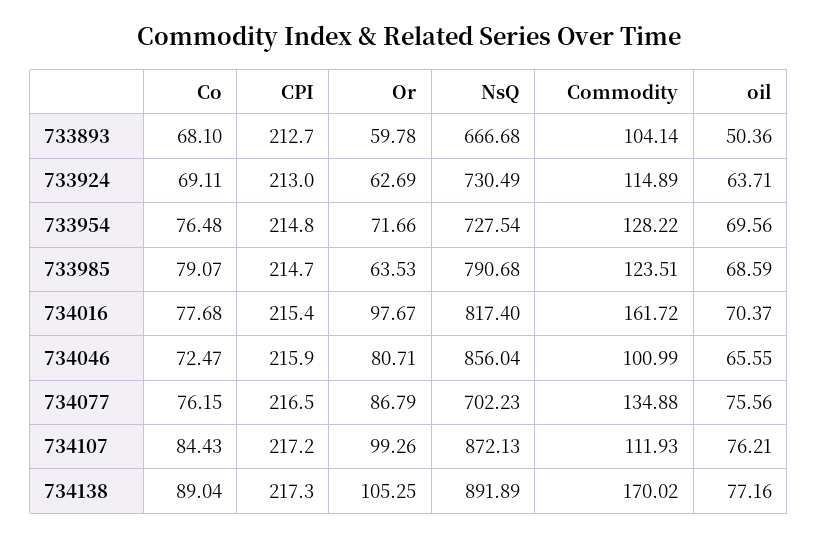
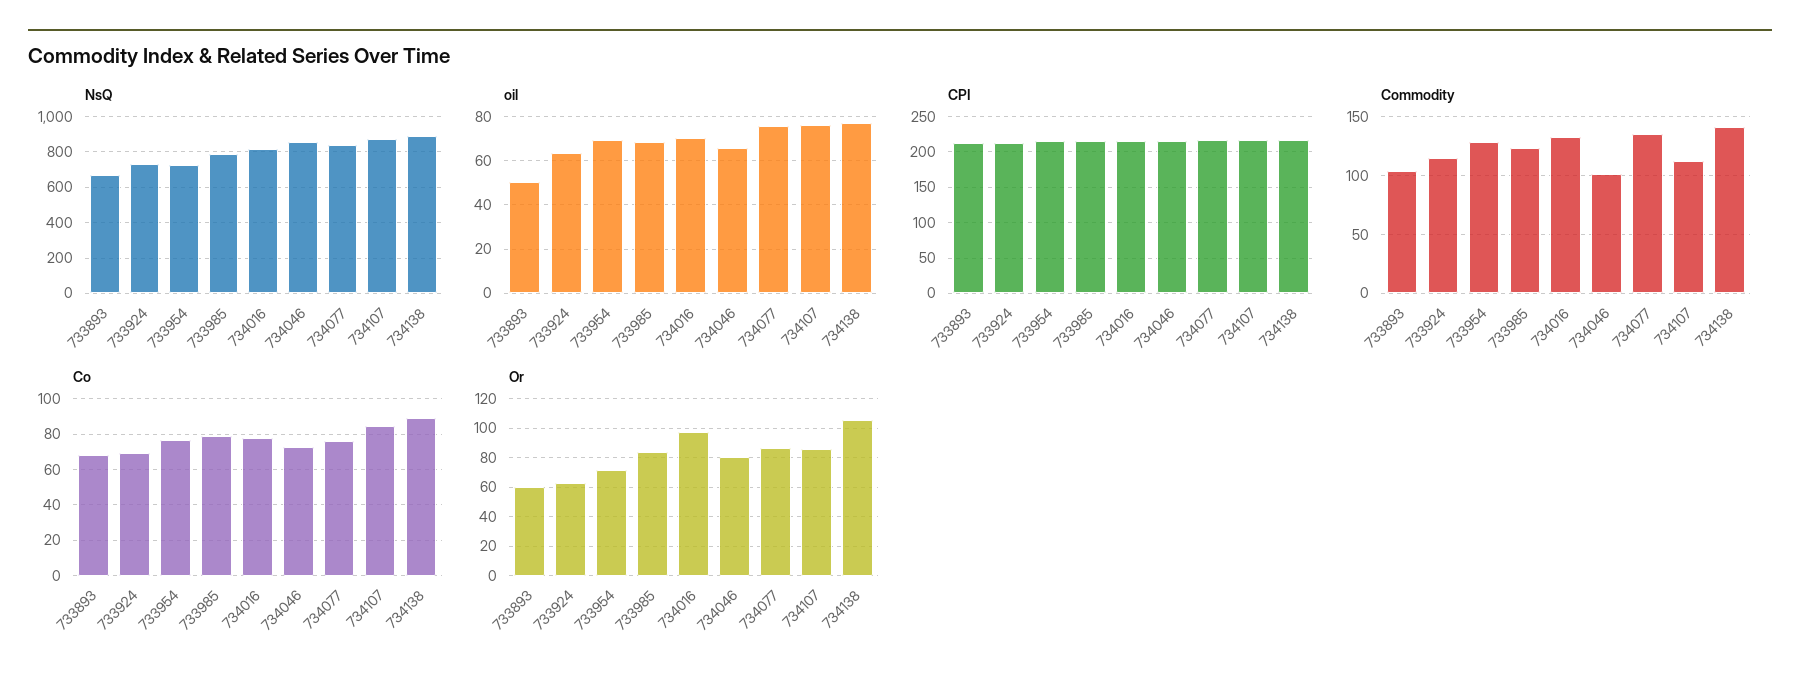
Or, 733985: 63.53 -> 85
Commodity, 734016: 161.72 -> 130
NsQ, 734077: 702.23 -> 850
Or, 734107: 99.26 -> 85
Commodity, 734138: 170.02 -> 140

